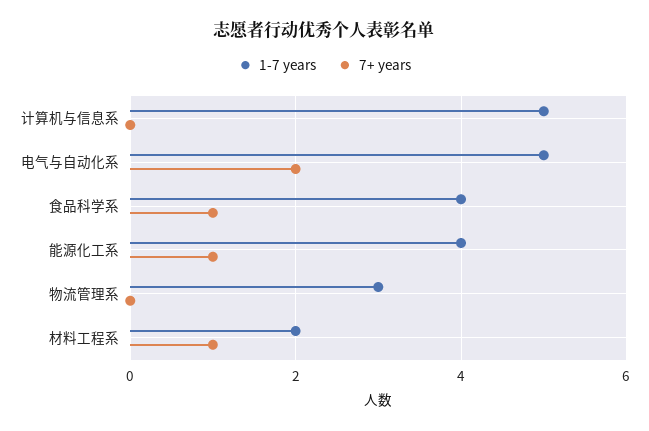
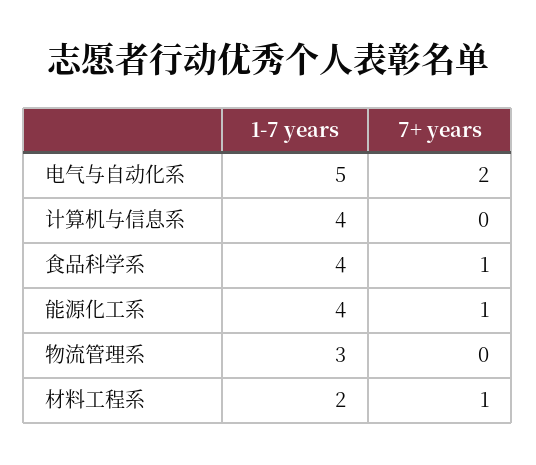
1-7 years, 计算机与信息系: 5 -> 4

